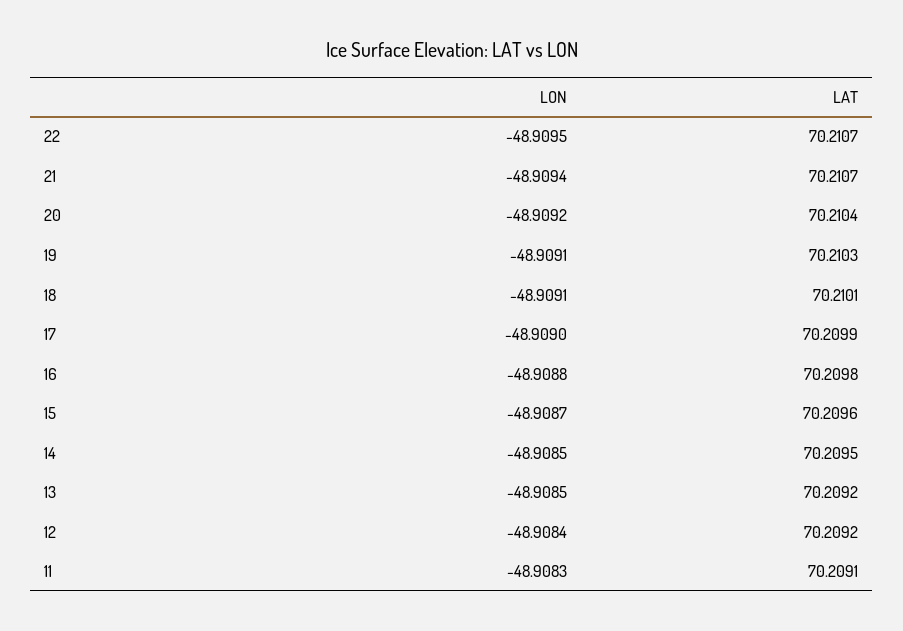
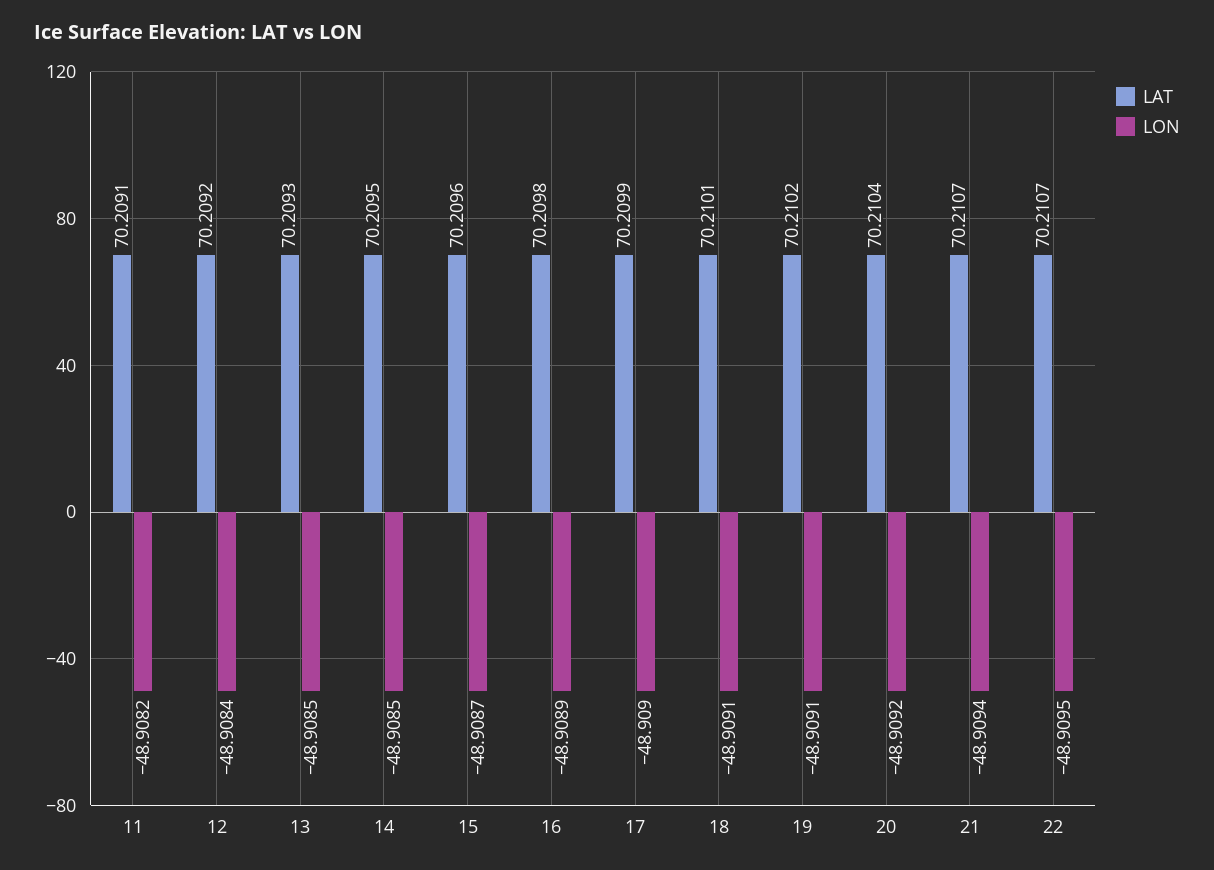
LAT, 19: 70.2103 -> 70.2102
LON, 16: -48.9088 -> -48.9089
LAT, 13: 70.2092 -> 70.2093
LON, 11: -48.9083 -> -48.9082

